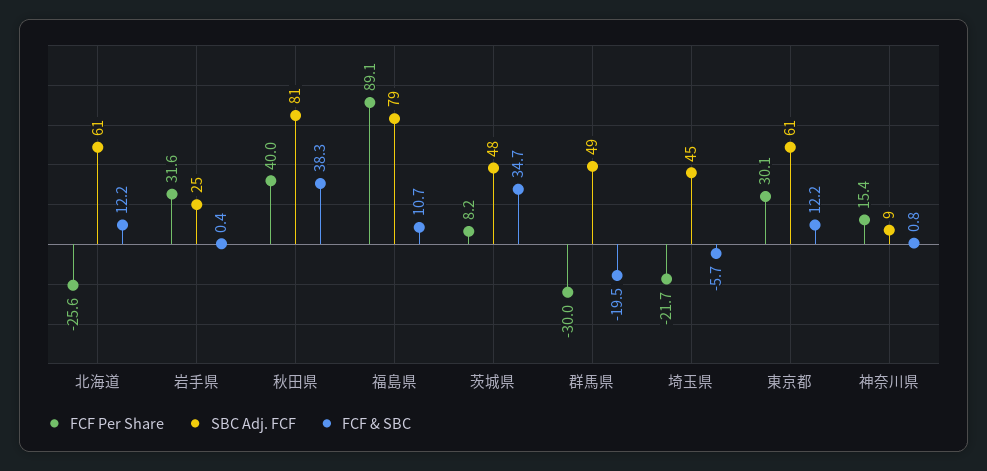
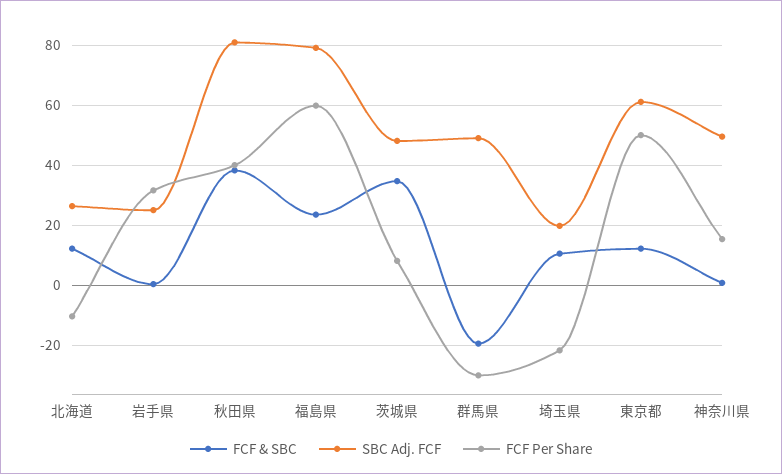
FCF Per Share, 北海道: -25.6 -> -10
SBC Adj. FCF, 北海道: 61 -> 26
FCF Per Share, 福島県: 89.1 -> 60
FCF & SBC, 福島県: 10.7 -> 24
SBC Adj. FCF, 埼玉県: 45 -> 20
FCF & SBC, 埼玉県: -5.7 -> 10
FCF Per Share, 東京都: 30.1 -> 50
SBC Adj. FCF, 神奈川県: 9 -> 50

